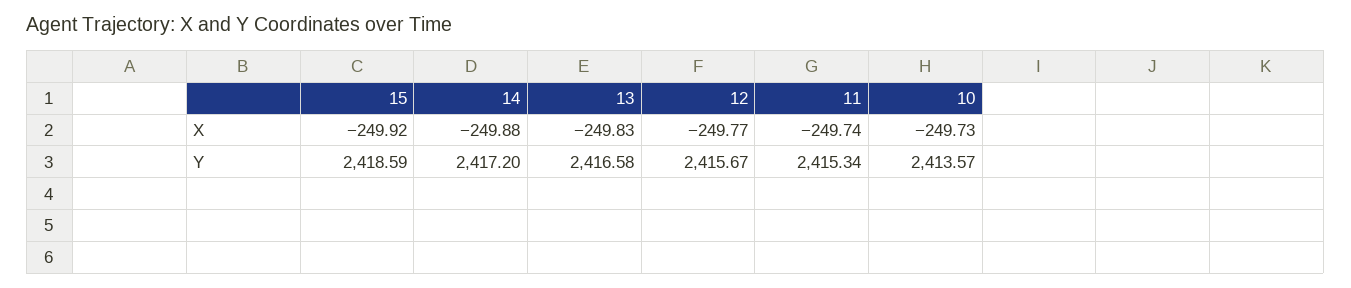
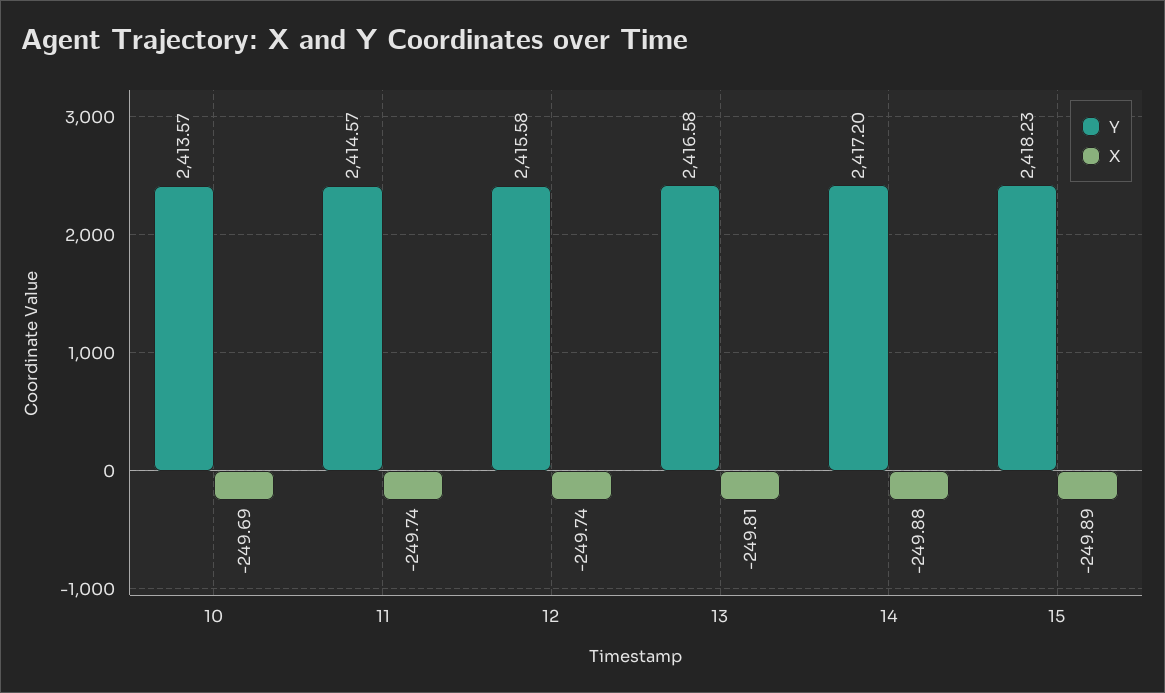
X, 15: -249.92 -> -249.89
X, 13: -249.83 -> -249.81
X, 12: -249.77 -> -249.74
X, 10: -249.73 -> -249.69
Y, 15: 2418.59 -> 2418.23
Y, 12: 2415.67 -> 2415.58
Y, 11: 2415.34 -> 2414.57

